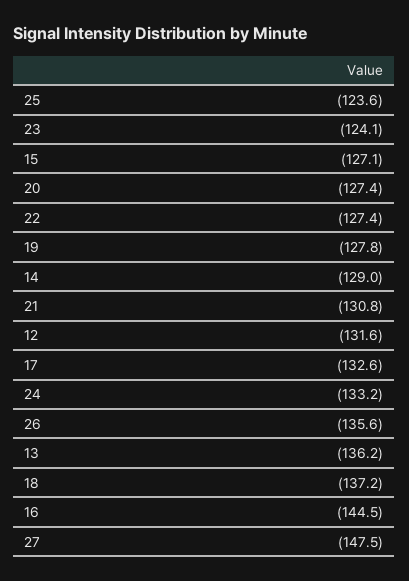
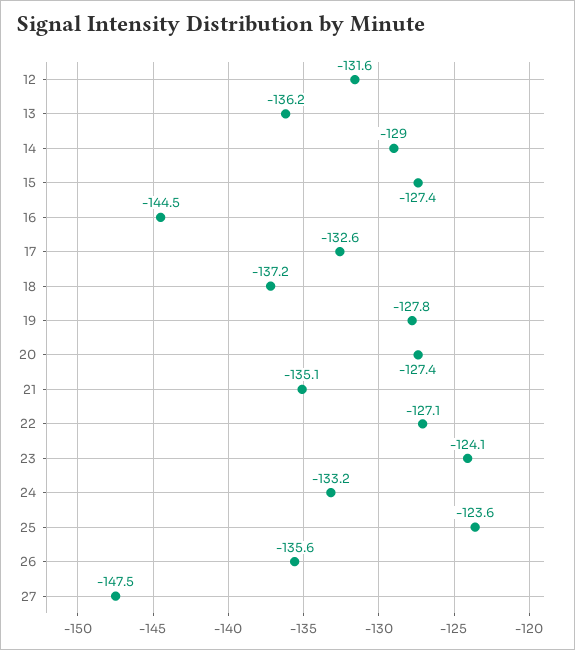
15: -127.1 -> -127.4
22: -127.4 -> -127.1
21: -130.8 -> -135.1

